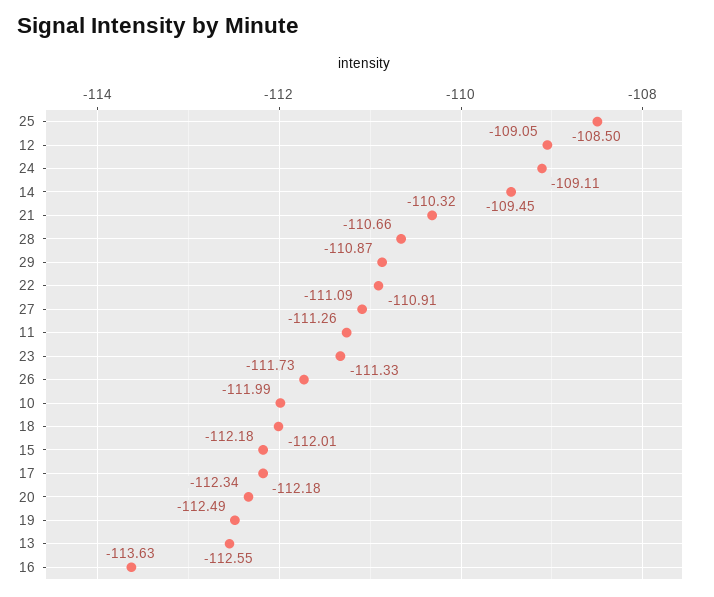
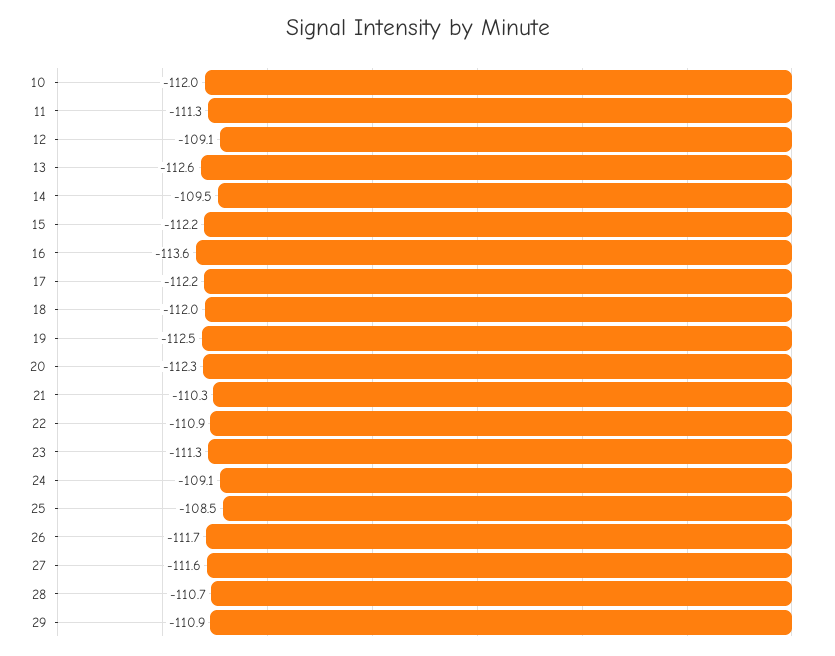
27: -111.09 -> -111.6

